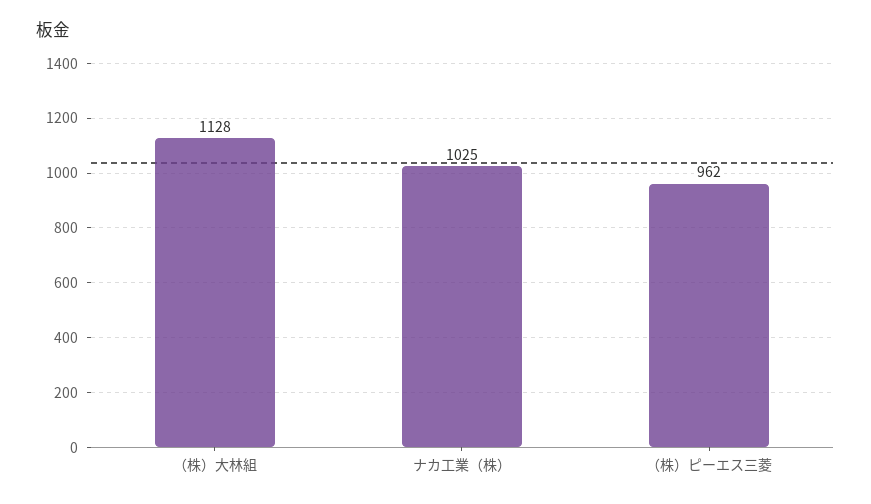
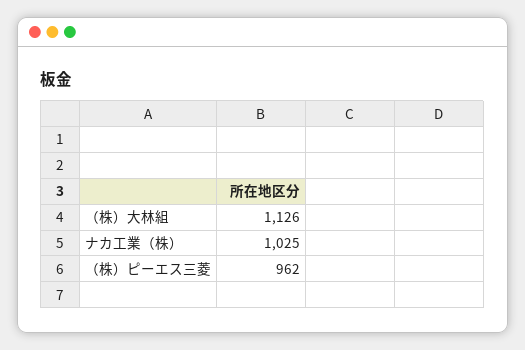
（株）大林組: 1128 -> 1126

